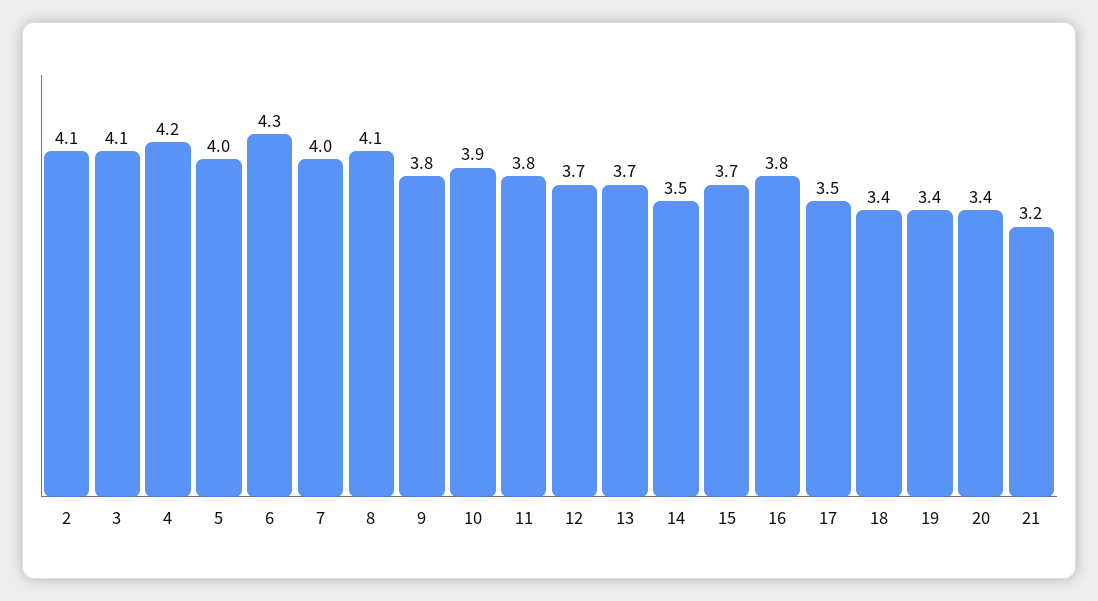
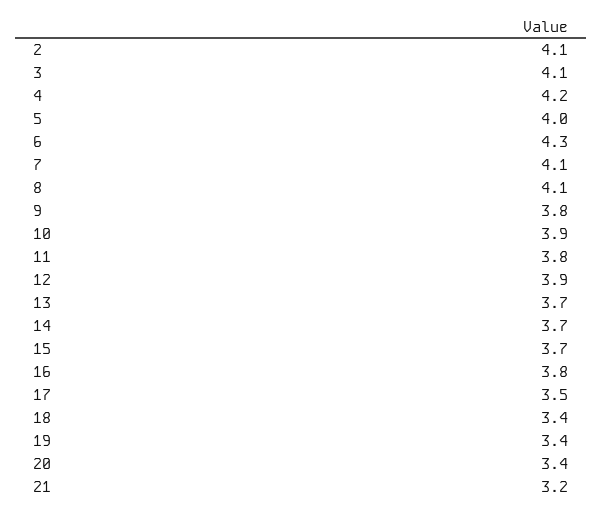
7: 4 -> 4.1
12: 3.7 -> 3.9
14: 3.5 -> 3.7

